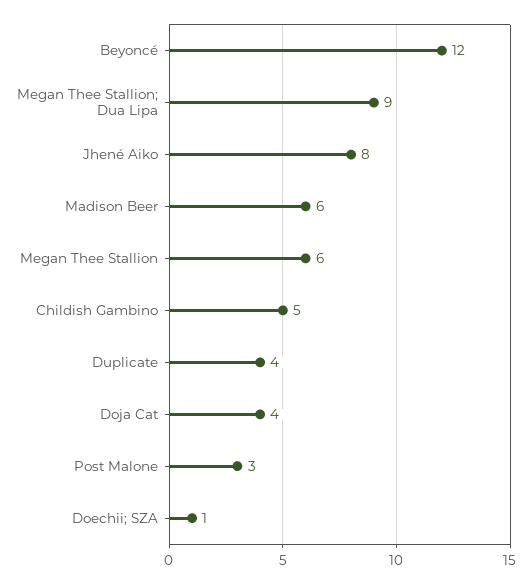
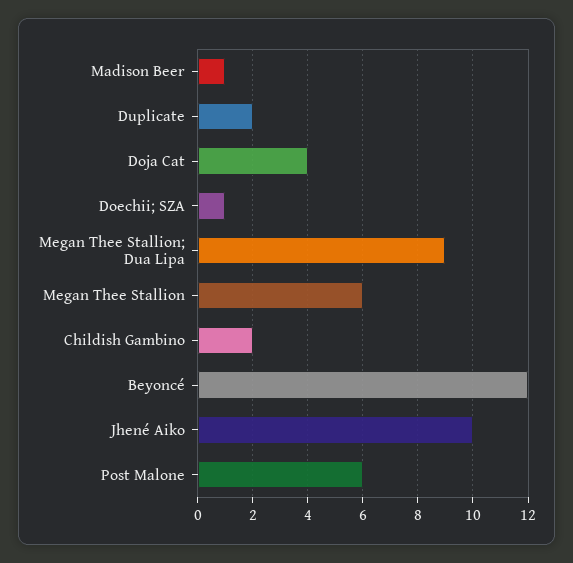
Jhené Aiko: 8 -> 10
Madison Beer: 6 -> 1
Childish Gambino: 5 -> 2
Duplicate: 4 -> 2
Post Malone: 3 -> 6

